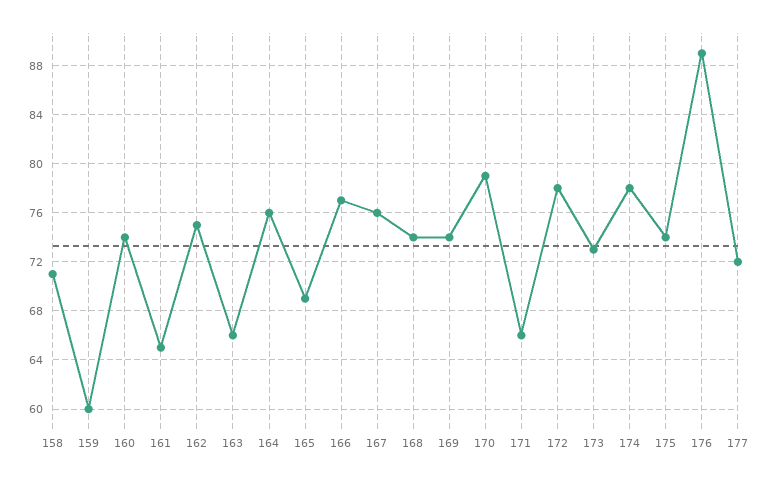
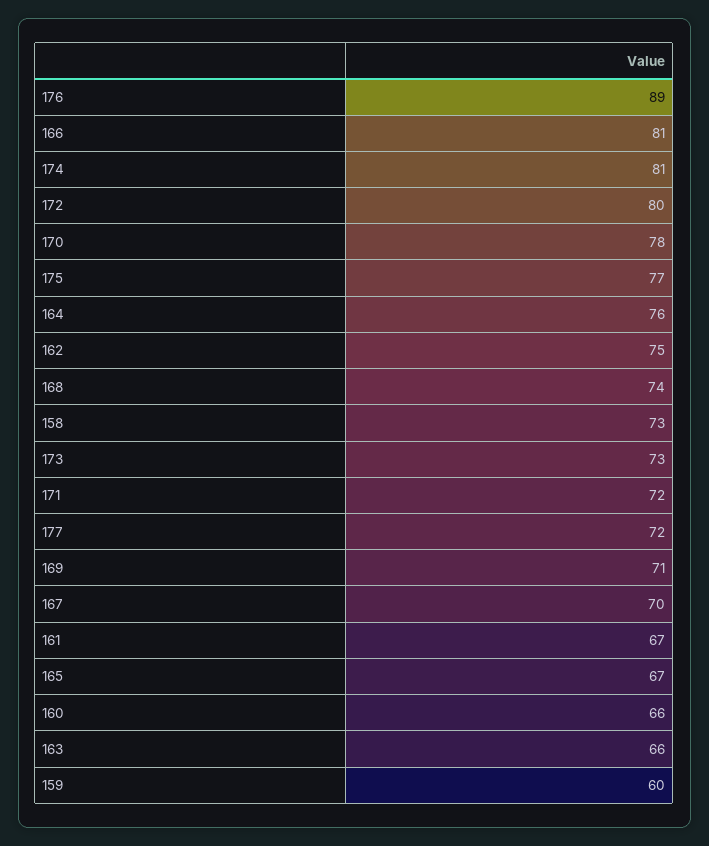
158: 71 -> 73
160: 74 -> 66
161: 65 -> 67
165: 69 -> 67
166: 77 -> 81
167: 76 -> 70
169: 74 -> 71
170: 79 -> 78
171: 66 -> 72
172: 78 -> 80
174: 78 -> 81
175: 74 -> 77

